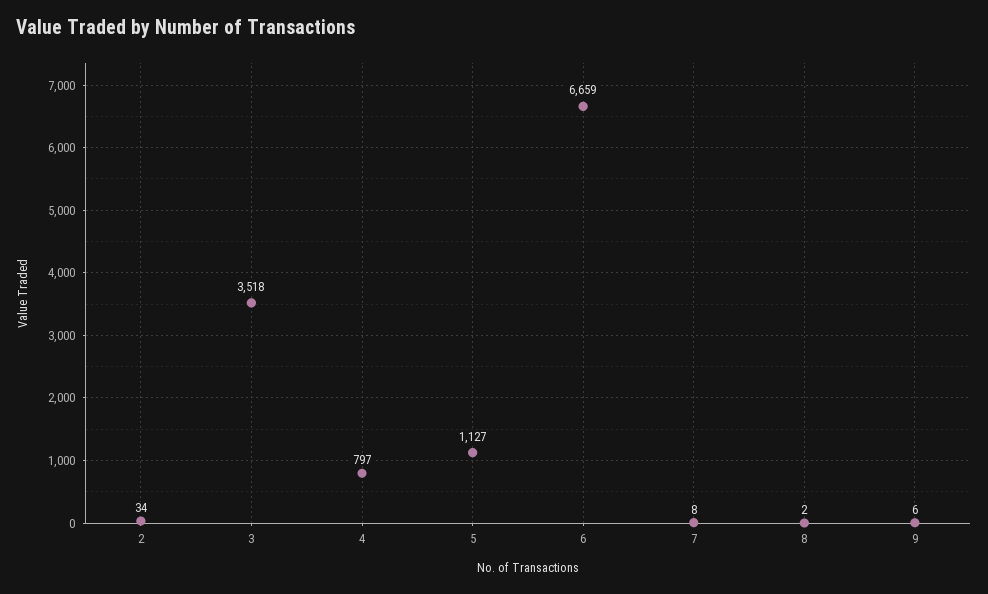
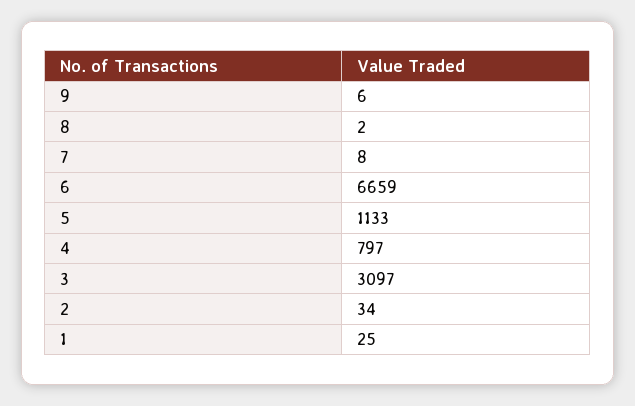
3: 3518 -> 3097
5: 1127 -> 1133
1: none -> 25

